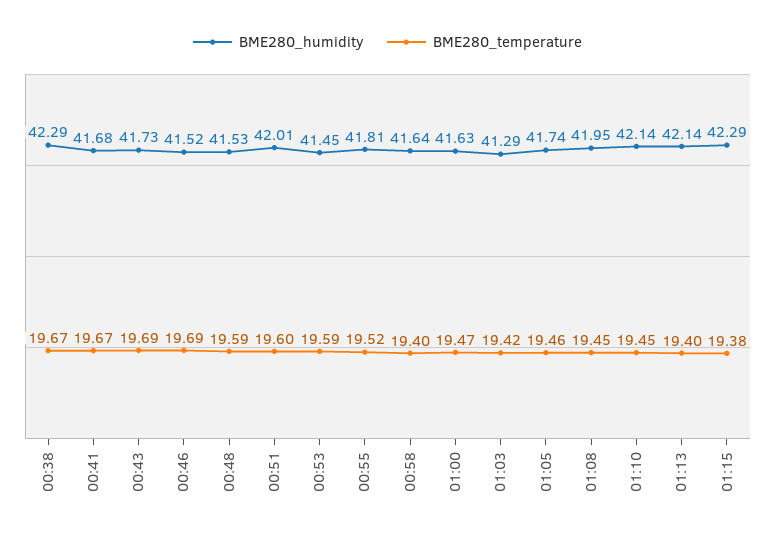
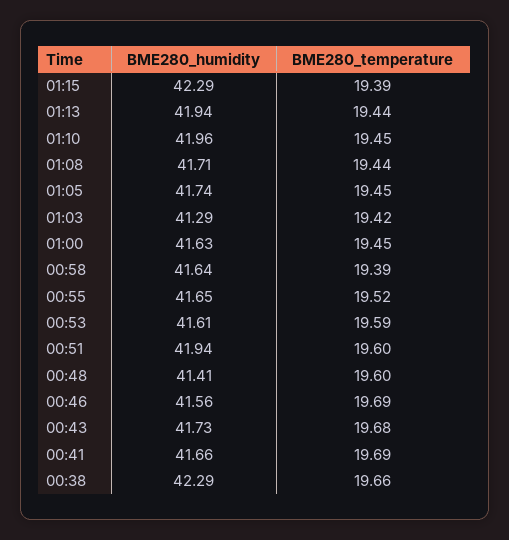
BME280_temperature, 00:38: 19.67 -> 19.66
BME280_humidity, 00:41: 41.68 -> 41.66
BME280_temperature, 00:41: 19.67 -> 19.69
BME280_temperature, 00:43: 19.69 -> 19.68
BME280_humidity, 00:46: 41.52 -> 41.56
BME280_humidity, 00:48: 41.53 -> 41.41
BME280_temperature, 00:48: 19.59 -> 19.6
BME280_humidity, 00:51: 42.01 -> 41.94
BME280_humidity, 00:53: 41.45 -> 41.61
BME280_humidity, 00:55: 41.81 -> 41.65
BME280_temperature, 00:58: 19.4 -> 19.39
BME280_temperature, 01:00: 19.47 -> 19.45
BME280_temperature, 01:05: 19.46 -> 19.45
BME280_humidity, 01:08: 41.95 -> 41.71
BME280_temperature, 01:08: 19.45 -> 19.44
BME280_humidity, 01:10: 42.14 -> 41.96
BME280_humidity, 01:13: 42.14 -> 41.94
BME280_temperature, 01:13: 19.4 -> 19.44
BME280_temperature, 01:15: 19.38 -> 19.39

